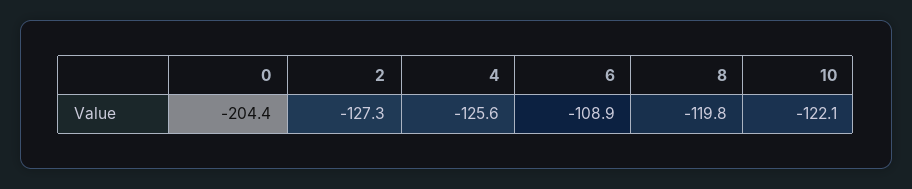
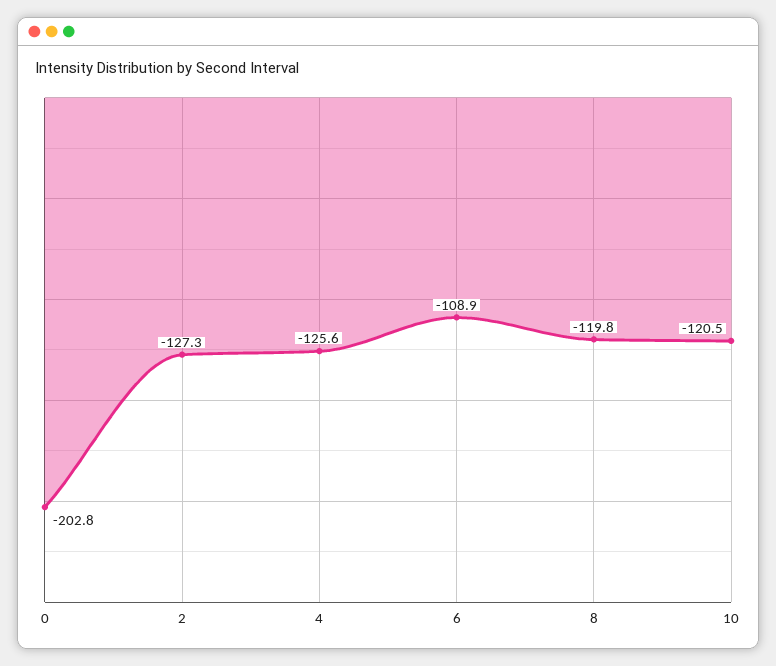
0: -204.4 -> -202.8
10: -122.1 -> -120.5

